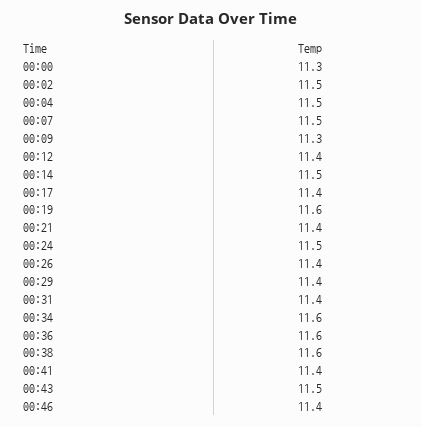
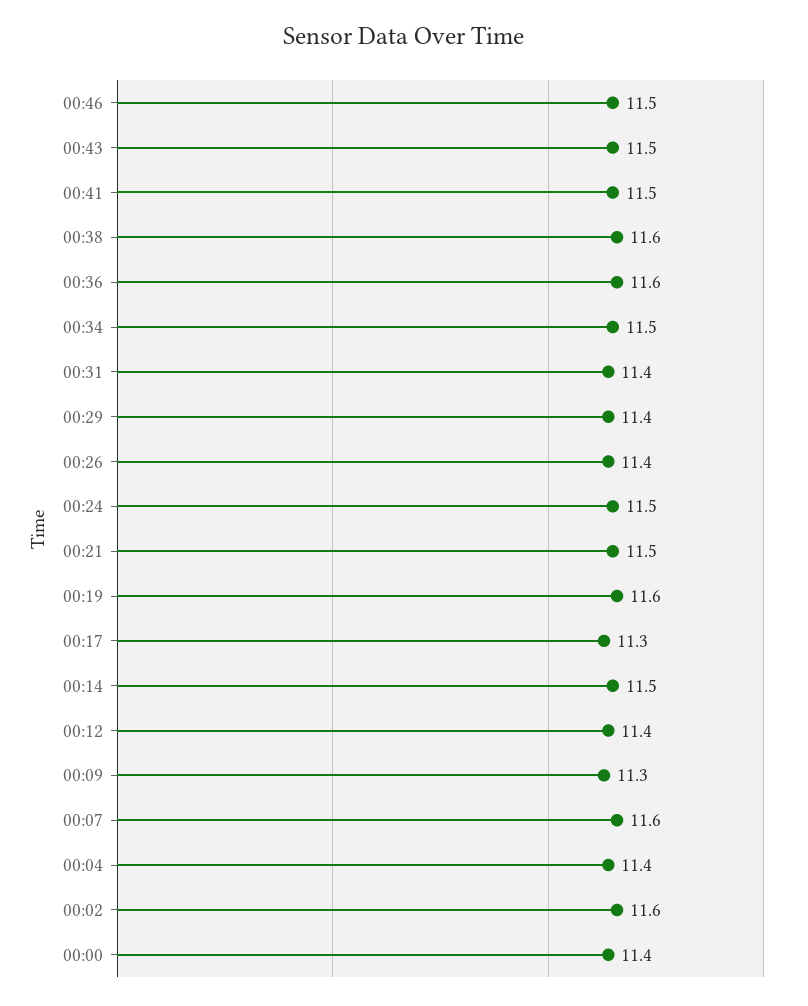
00:00: 11.3 -> 11.4
00:02: 11.5 -> 11.6
00:04: 11.5 -> 11.4
00:07: 11.5 -> 11.6
00:17: 11.4 -> 11.3
00:21: 11.4 -> 11.5
00:34: 11.6 -> 11.5
00:41: 11.4 -> 11.5
00:46: 11.4 -> 11.5

